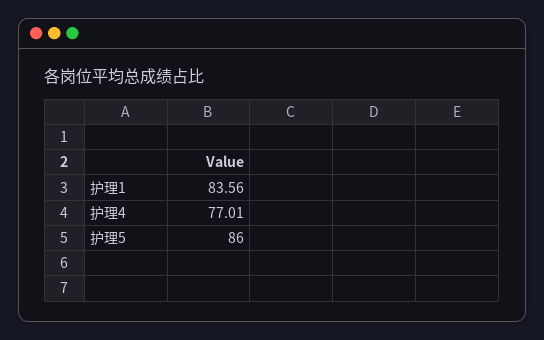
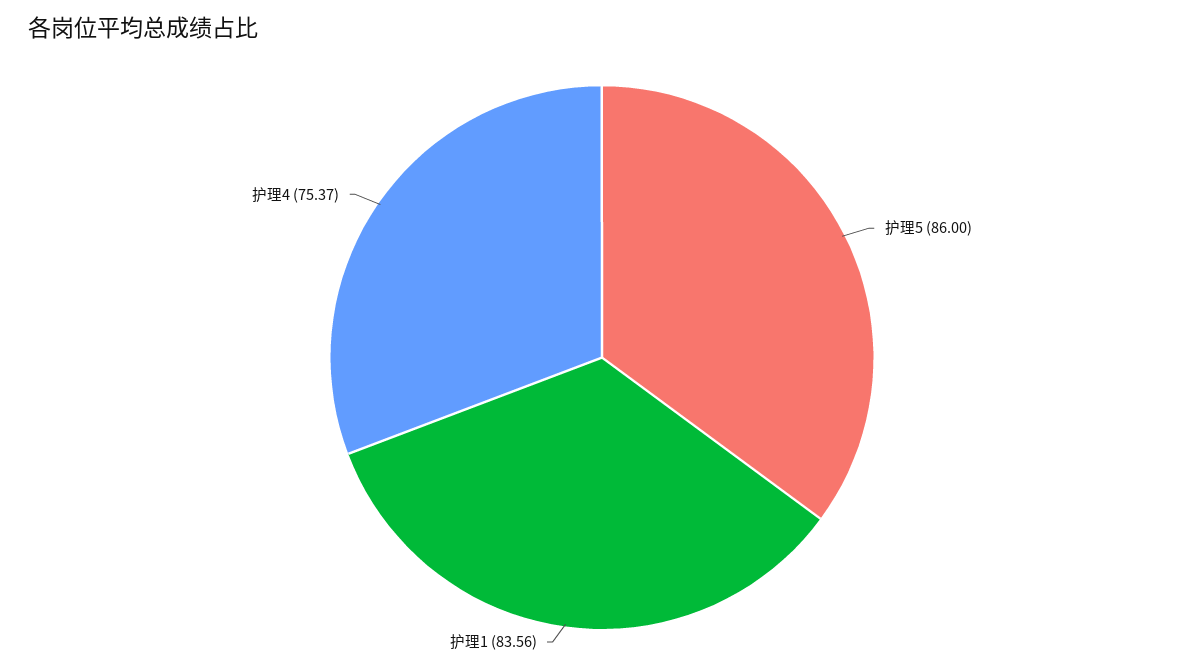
护理4: 77.01 -> 75.37

